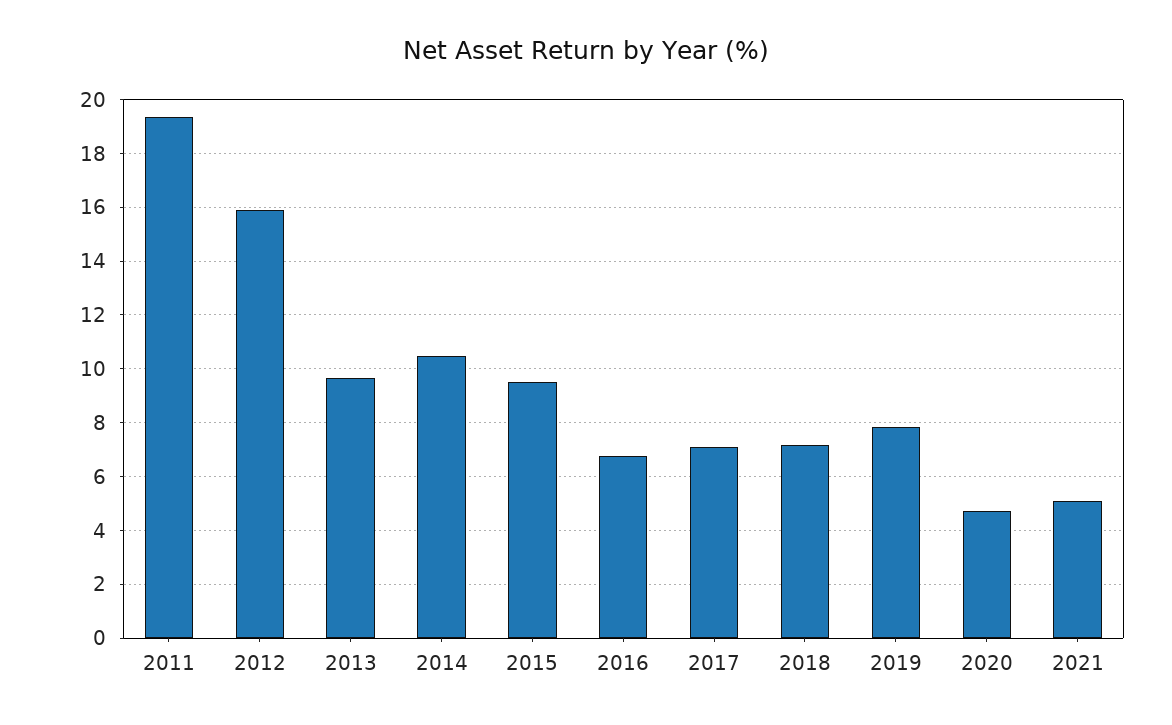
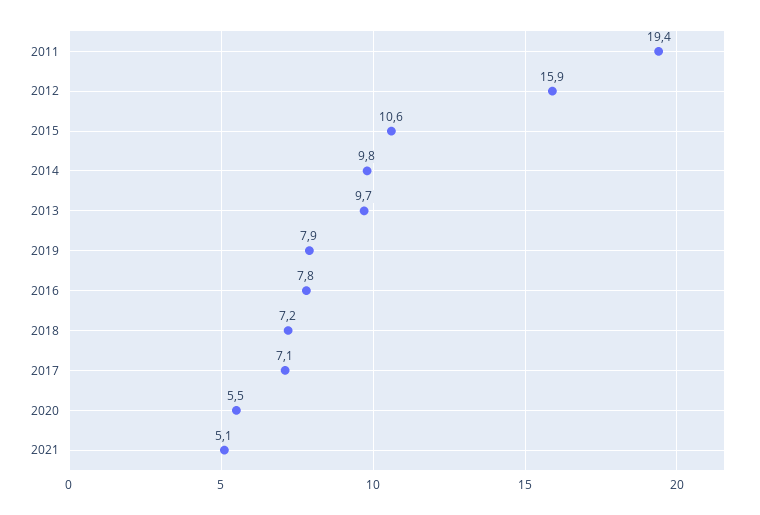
2014: 10.5 -> 9.8
2015: 9.5 -> 10.6
2016: 6.75 -> 7.8
2020: 4.75 -> 5.5

